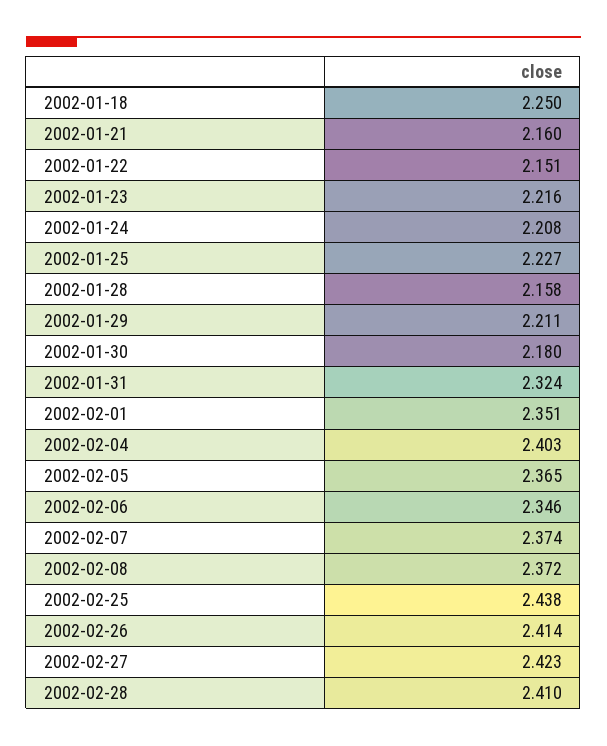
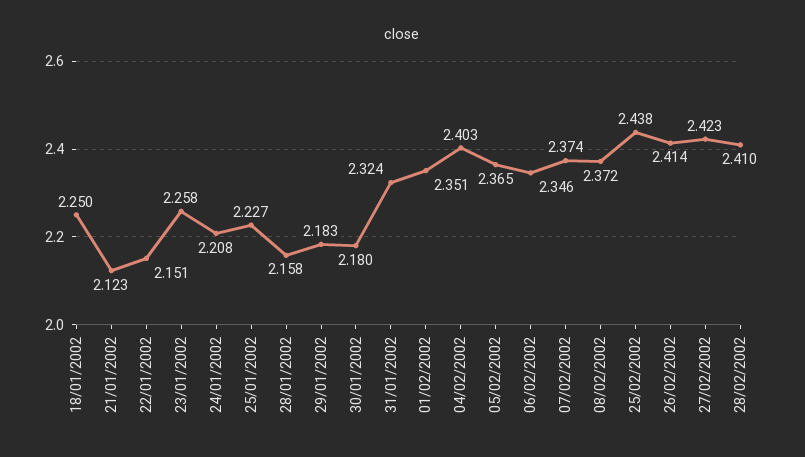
2002-01-21: 2.16 -> 2.123
2002-01-23: 2.216 -> 2.258
2002-01-29: 2.211 -> 2.183

